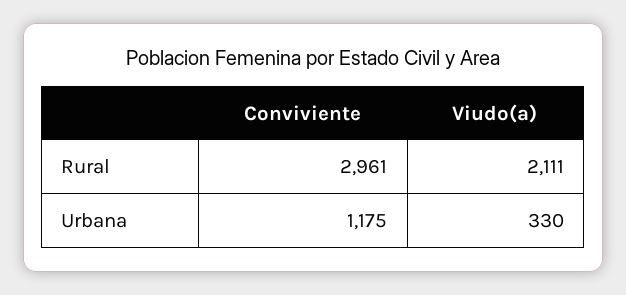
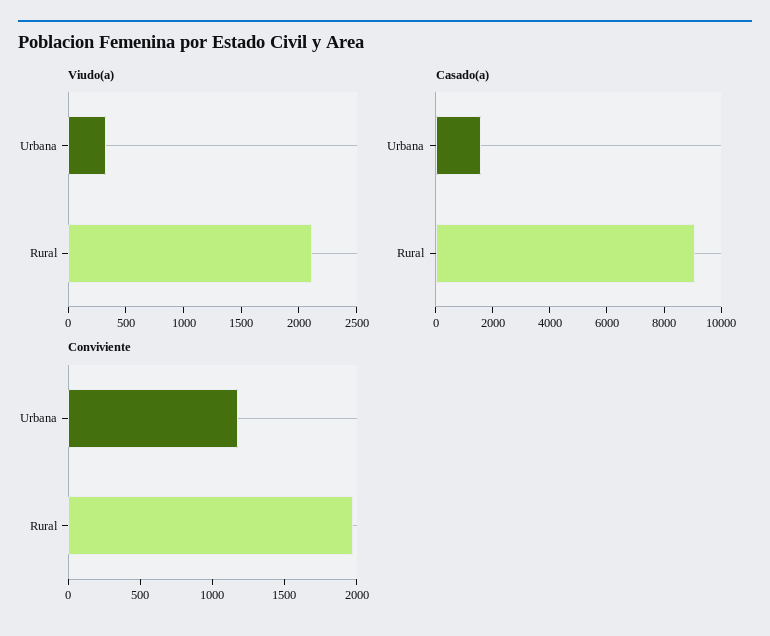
Conviviente, Rural: 2961 -> 2000
Casado(a), Urbana: none -> 1500
Casado(a), Rural: none -> 9000

